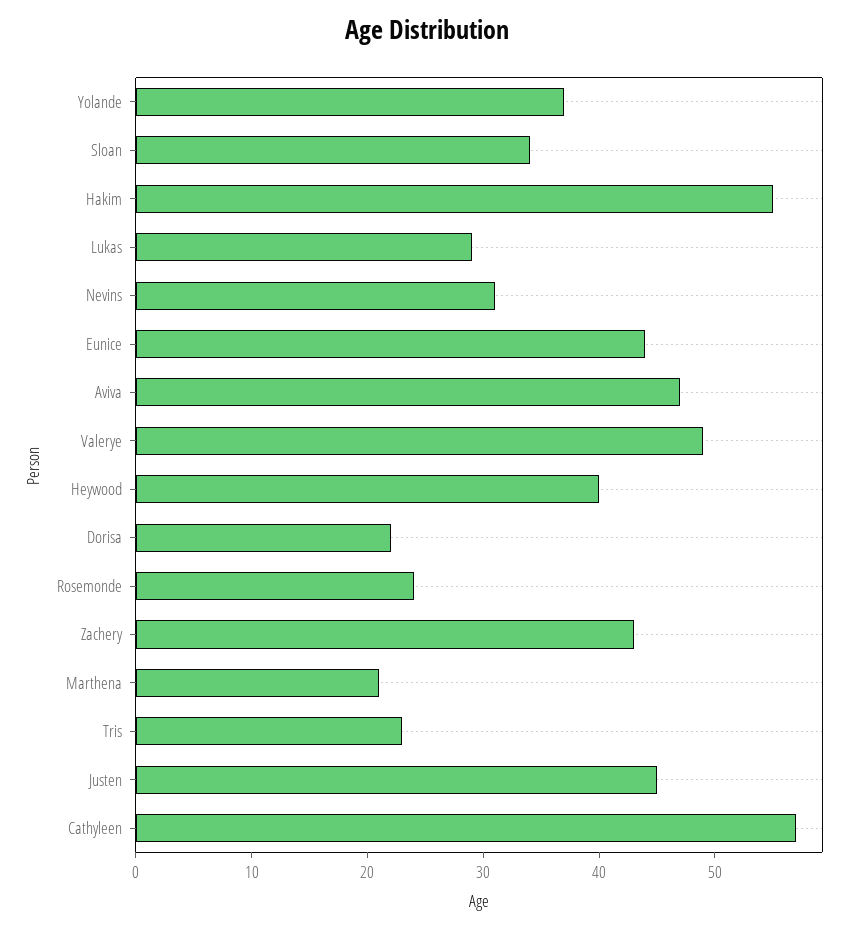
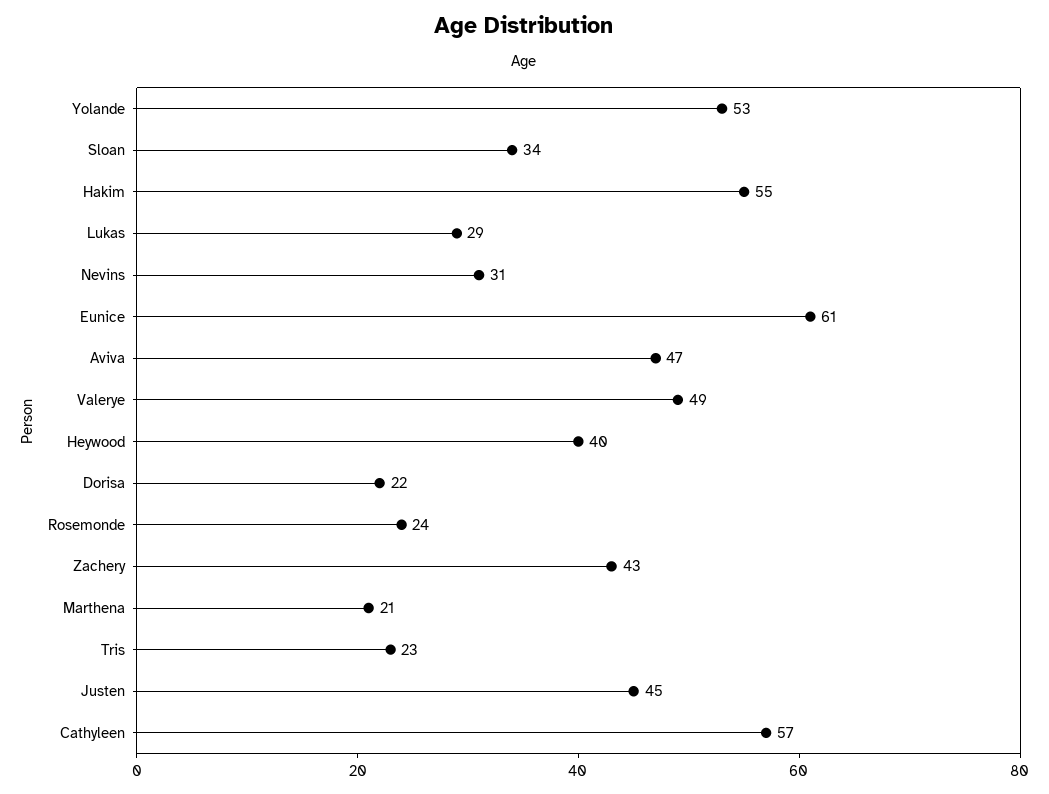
Yolande: 37 -> 53
Eunice: 44 -> 61

